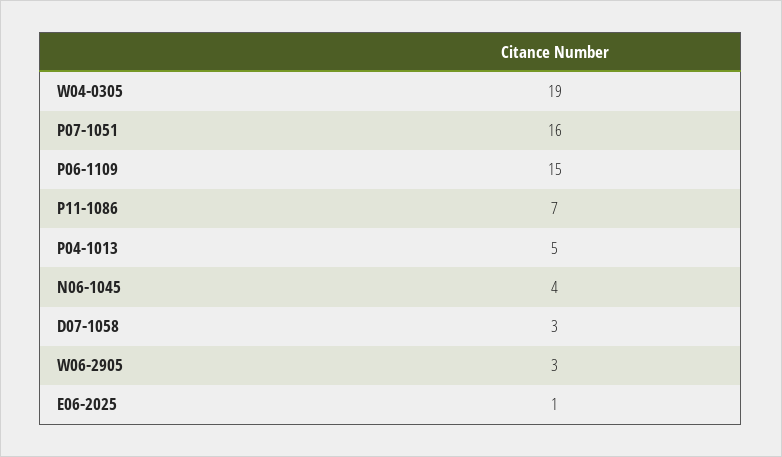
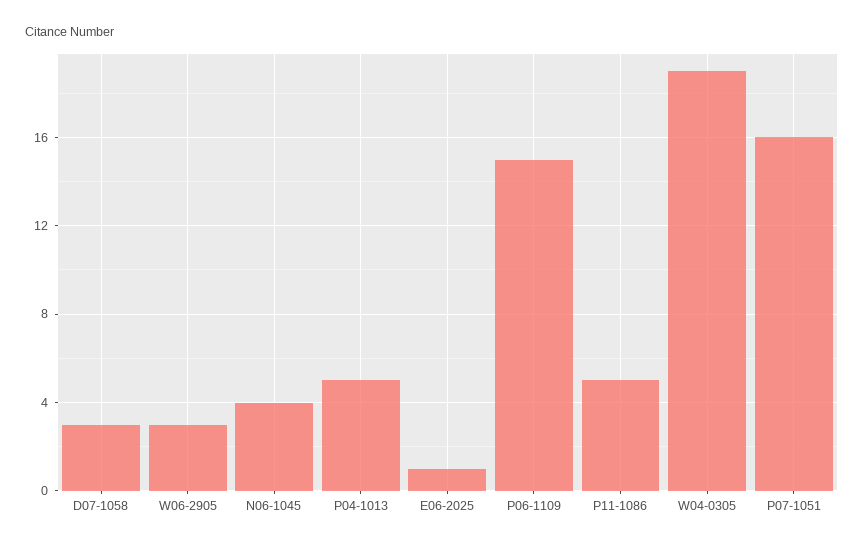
P11-1086: 7 -> 5

